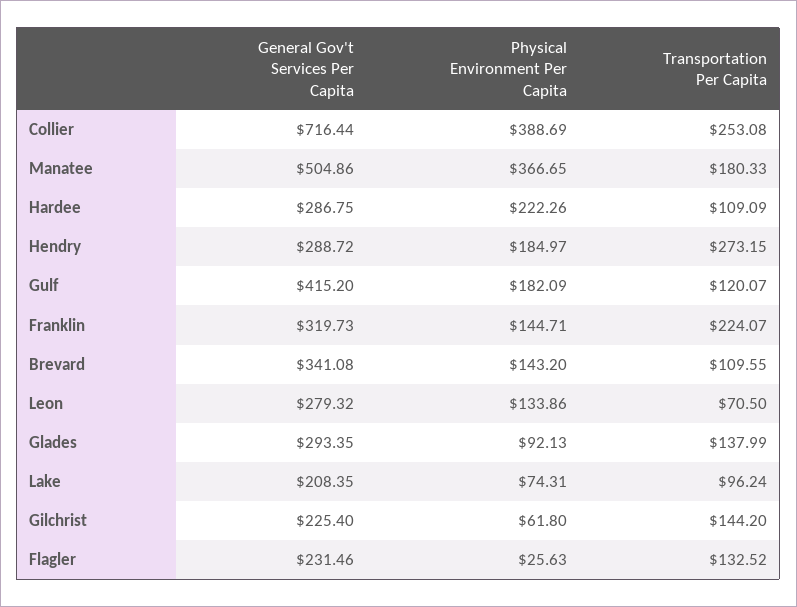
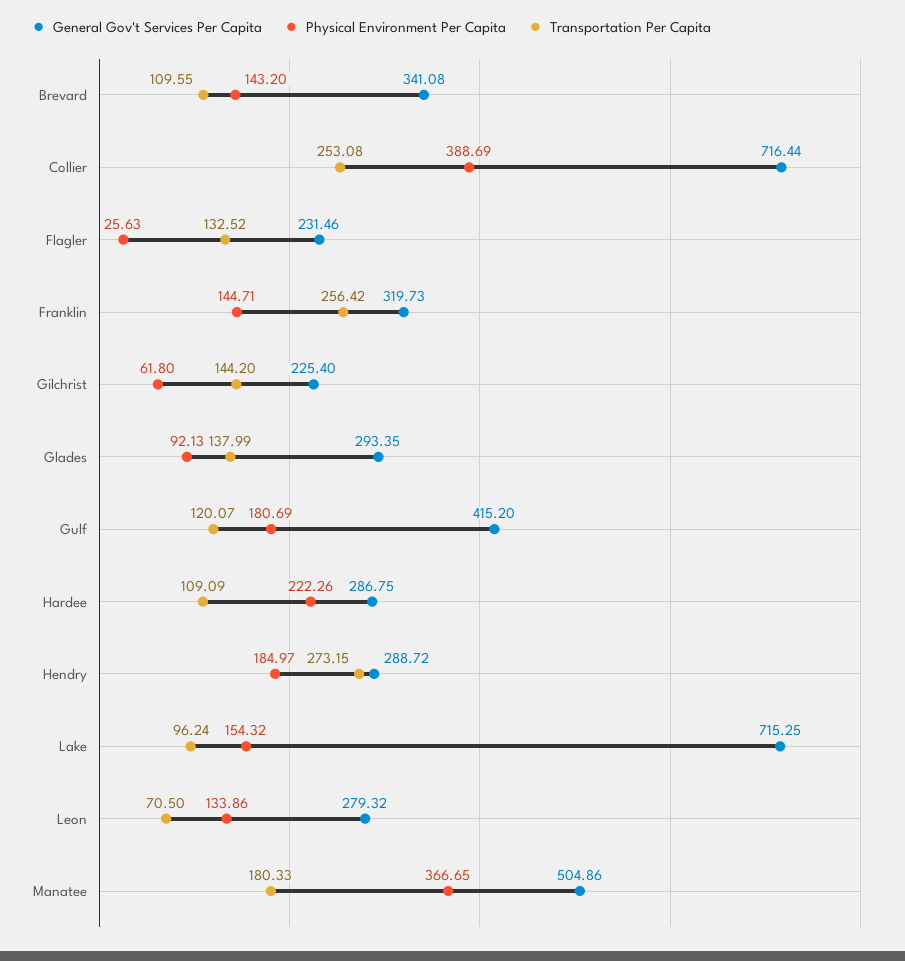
Physical Environment Per Capita, Gulf: 182.09 -> 180.69
Transportation Per Capita, Franklin: 224.07 -> 256.42
General Gov't Services Per Capita, Lake: 208.35 -> 715.25
Physical Environment Per Capita, Lake: 74.31 -> 154.32

